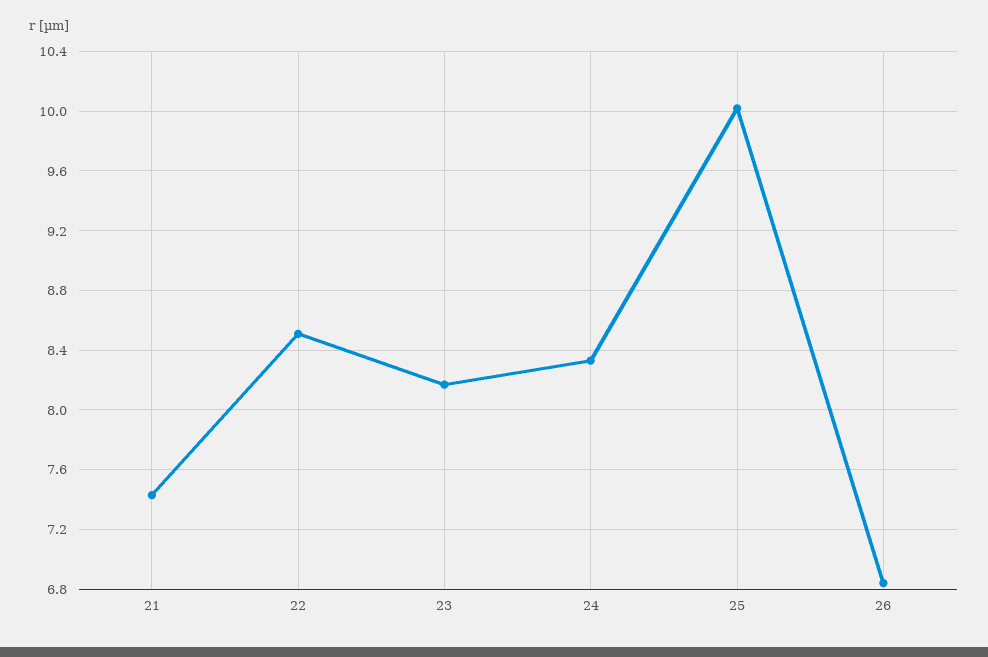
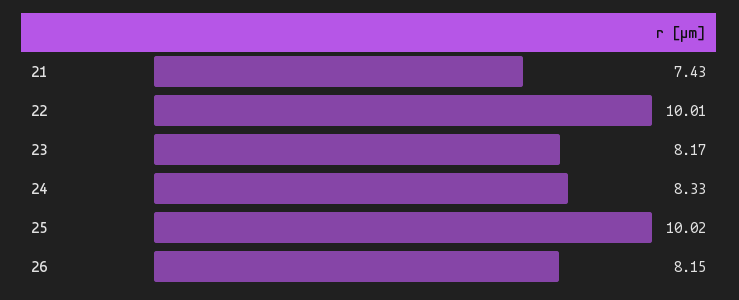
22: 8.5 -> 10.01
26: 6.85 -> 8.15

